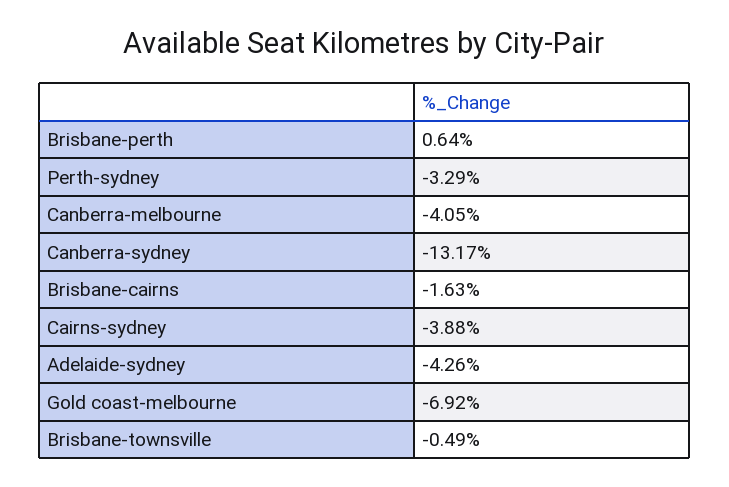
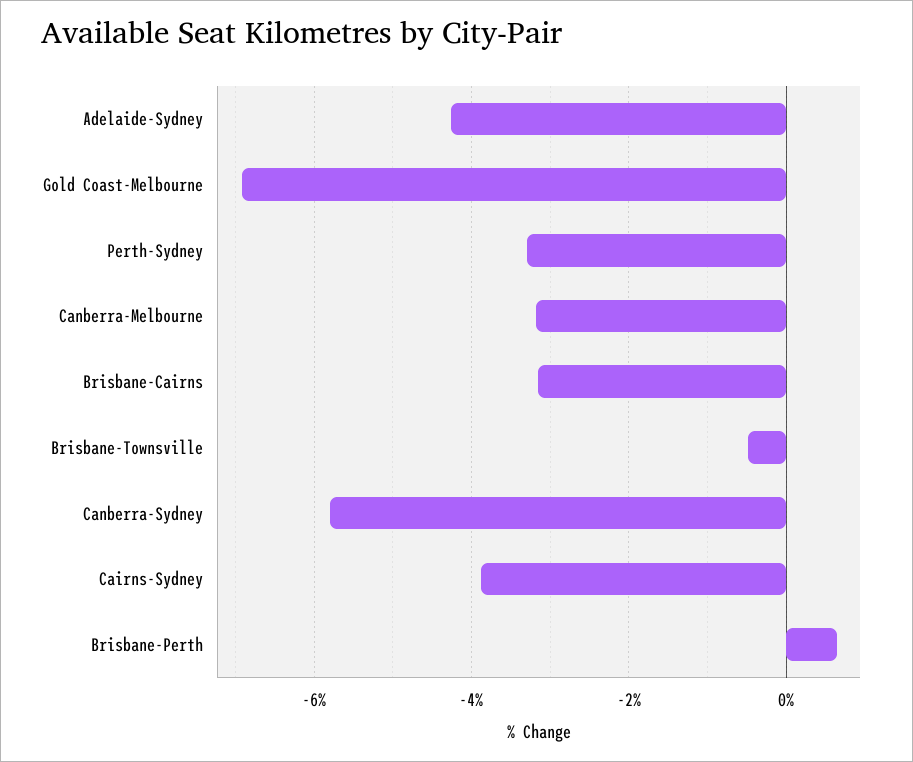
Canberra-melbourne: -4.05 -> -3.2
Canberra-sydney: -13.17 -> -5.8
Brisbane-cairns: -1.63 -> -3.2

